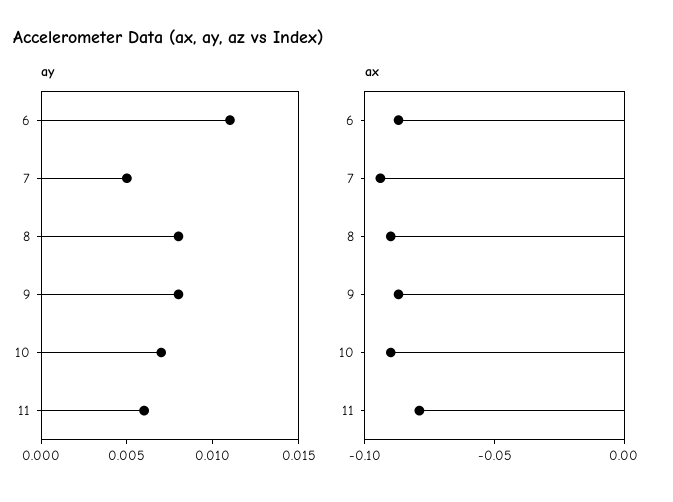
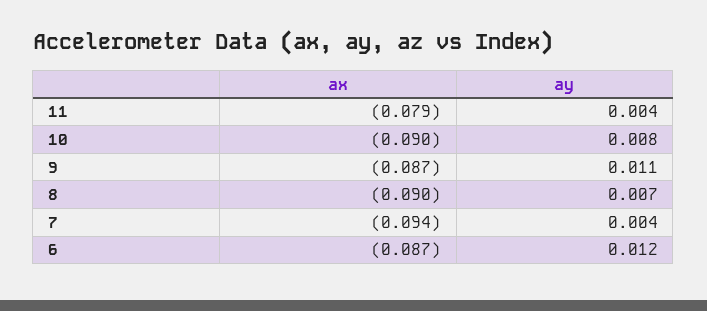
ay, 6: 0.011 -> 0.012
ay, 7: 0.005 -> 0.004
ay, 8: 0.008 -> 0.007
ay, 9: 0.008 -> 0.011
ay, 10: 0.007 -> 0.008
ay, 11: 0.006 -> 0.004

